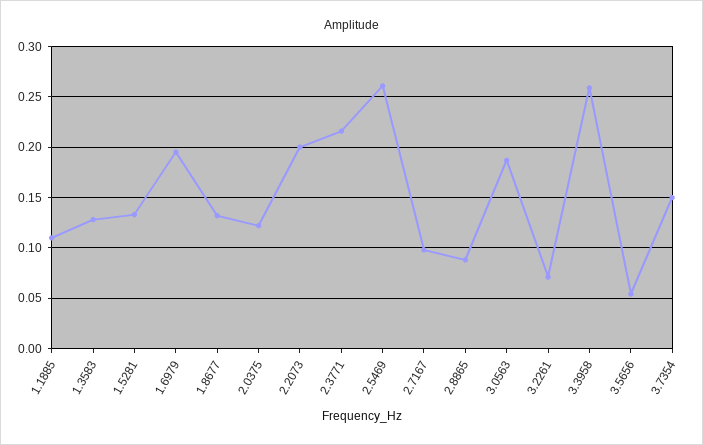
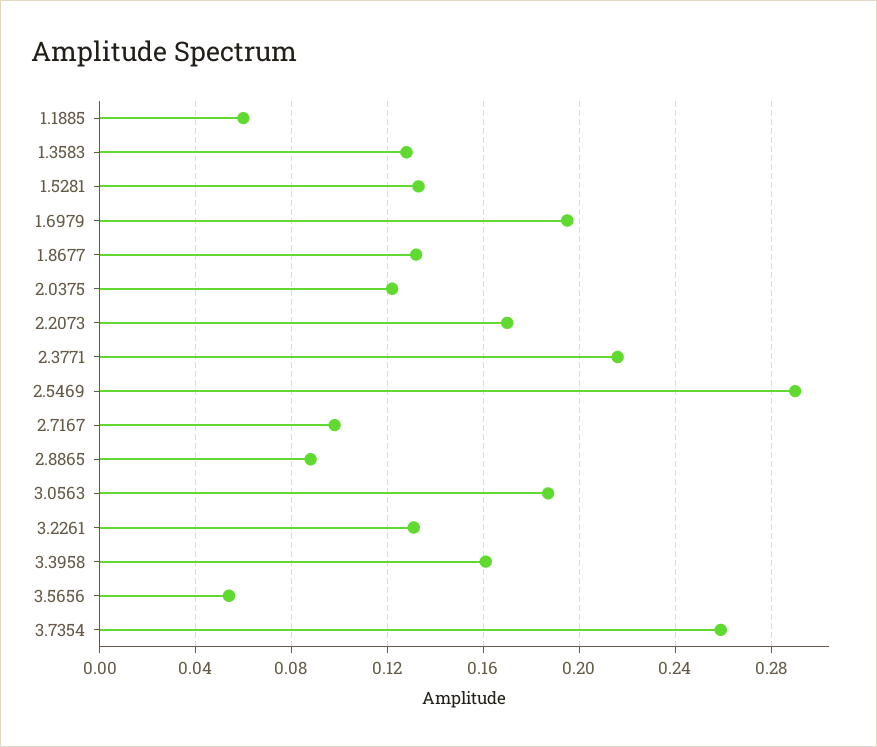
1.1885: 0.11 -> 0.06
2.2073: 0.2 -> 0.17
2.5469: 0.26 -> 0.29
3.2261: 0.07 -> 0.13
3.3958: 0.26 -> 0.16
3.7354: 0.15 -> 0.26

